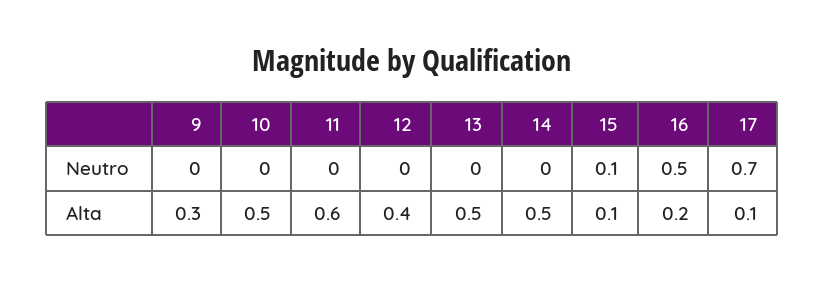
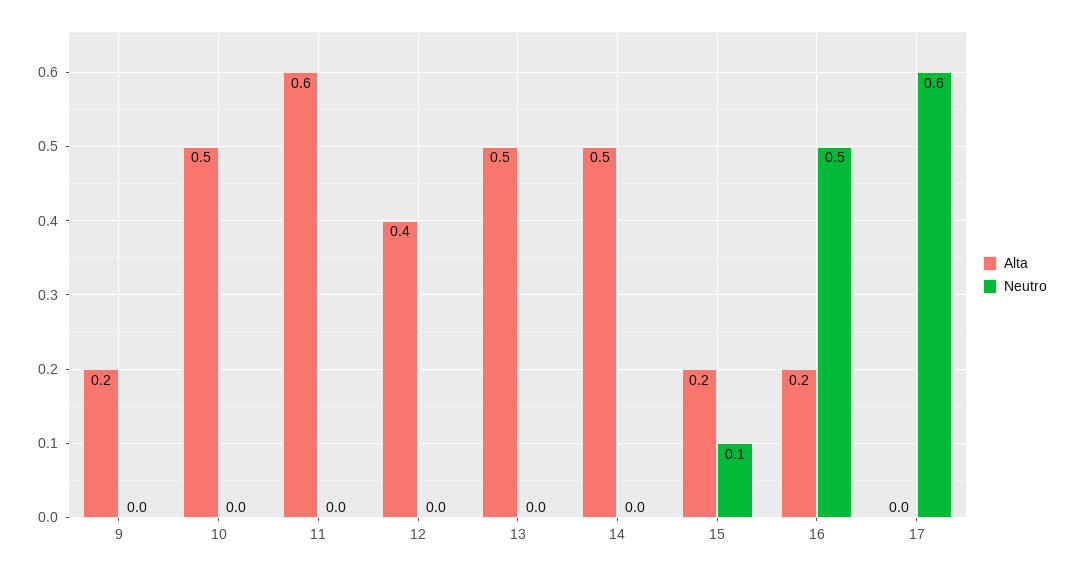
Neutro, 17: 0.7 -> 0.6
Alta, 9: 0.3 -> 0.2
Alta, 15: 0.1 -> 0.2
Alta, 17: 0.1 -> 0

